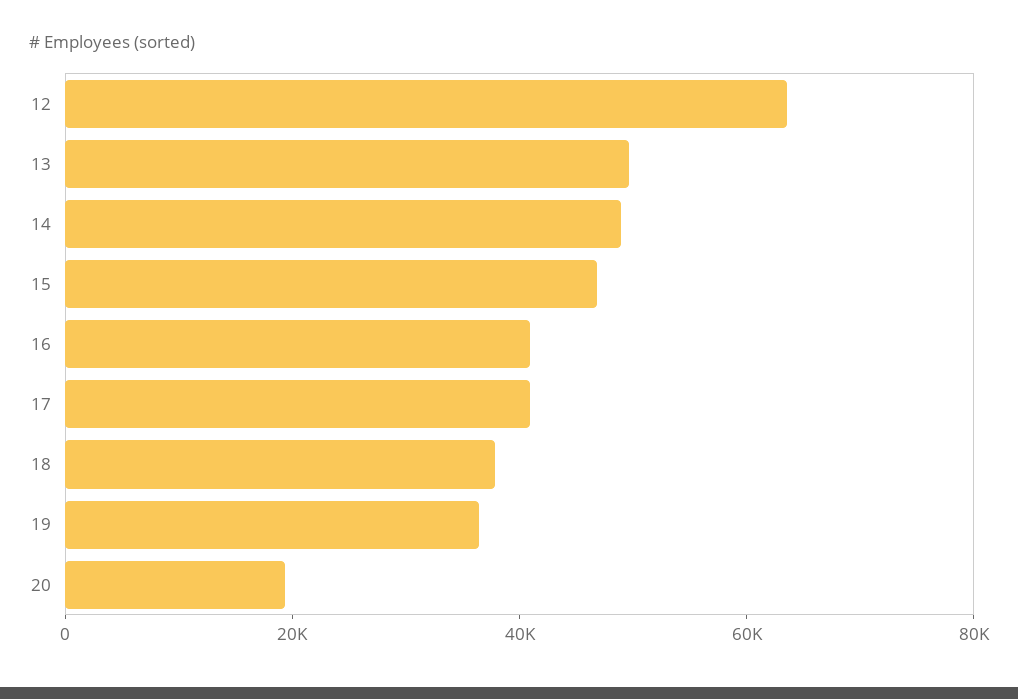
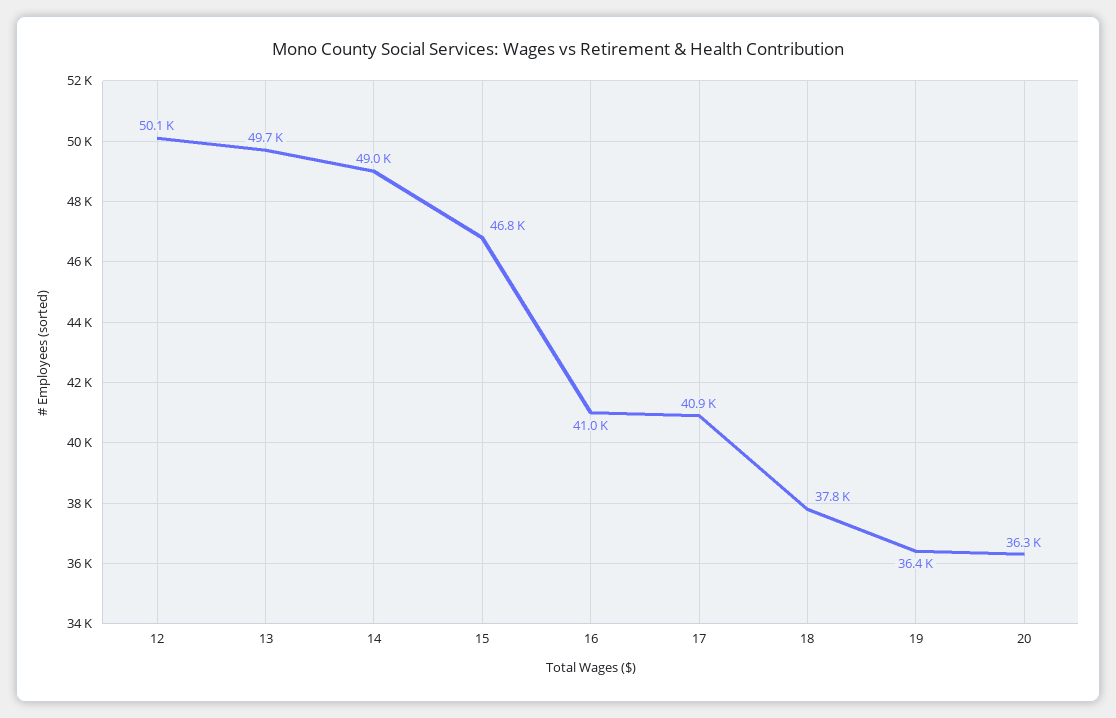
12: 65000 -> 50100
20: 20000 -> 36300

